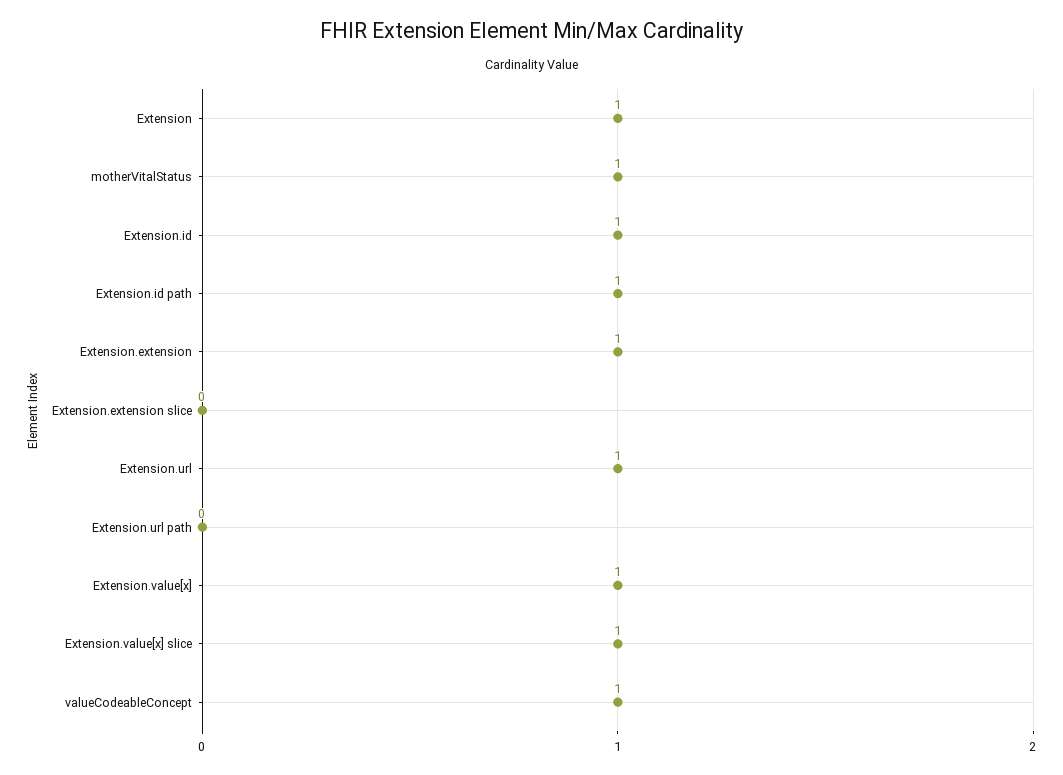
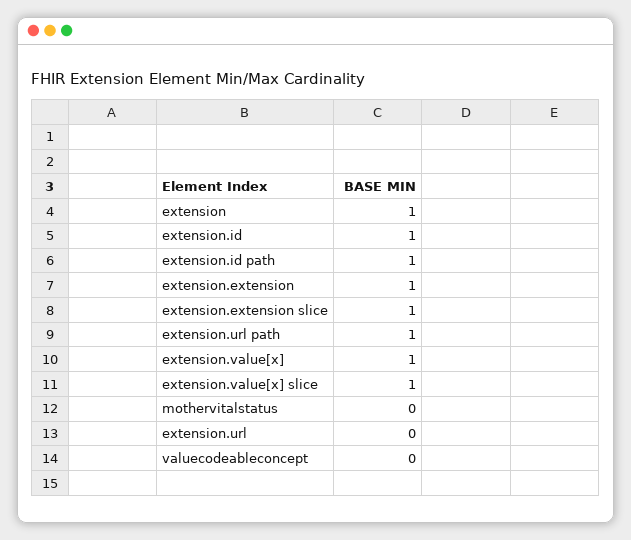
motherVitalStatus: 1 -> 0
Extension.extension slice: 0 -> 1
Extension.url: 1 -> 0
Extension.url path: 0 -> 1
valueCodeableConcept: 1 -> 0

